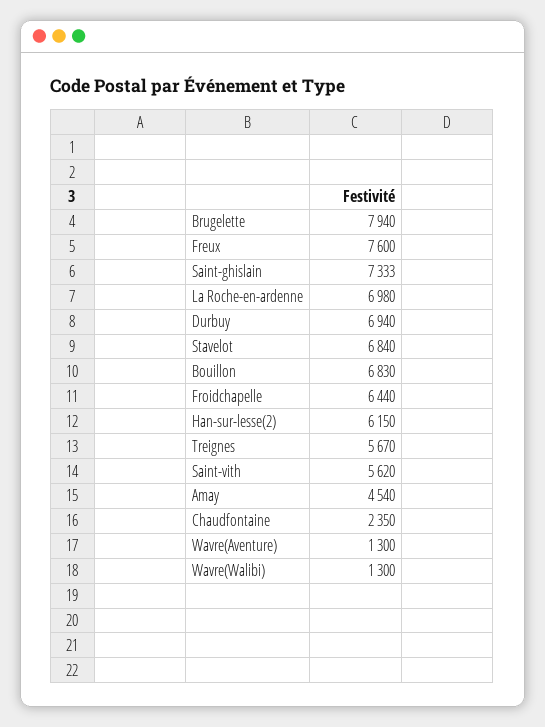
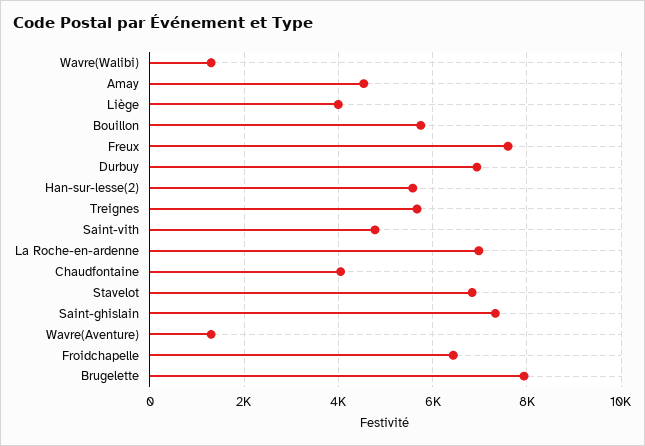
Bouillon: 6830 -> 5800
Han-sur-lesse(2): 6150 -> 5600
Saint-vith: 5620 -> 4800
Chaudfontaine: 2350 -> 4000
Liège: none -> 4000

